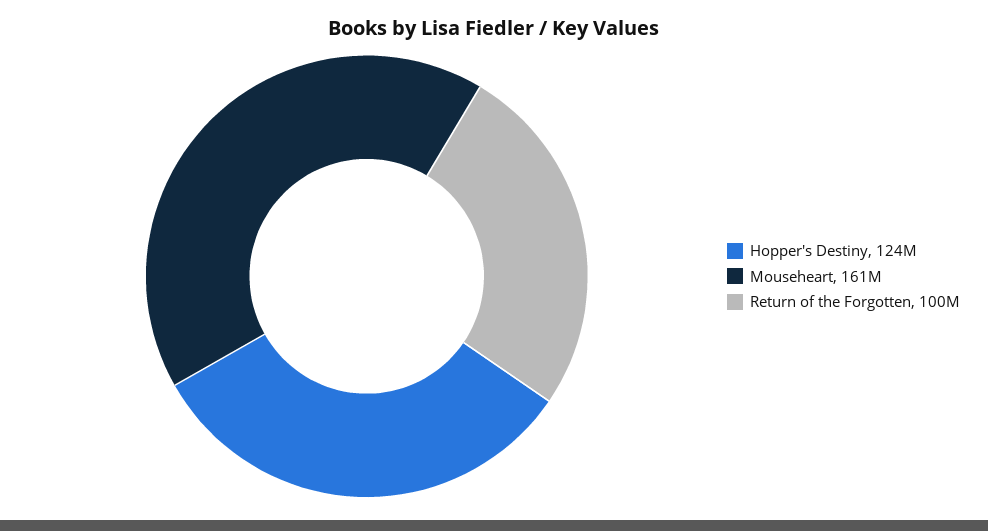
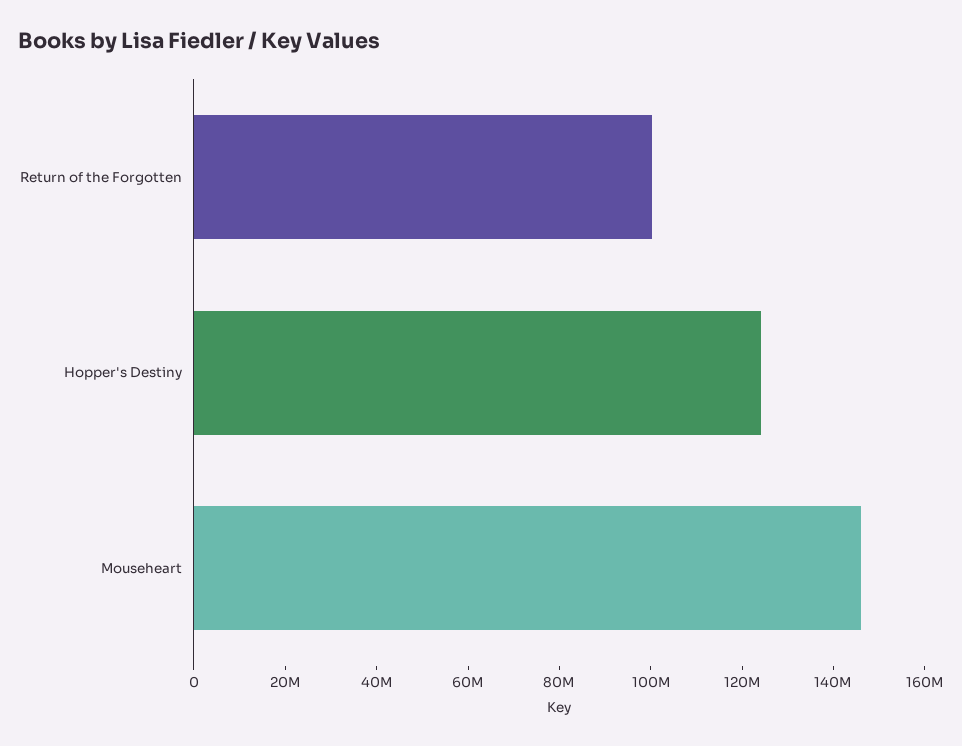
Mouseheart: 161000000 -> 145000000

